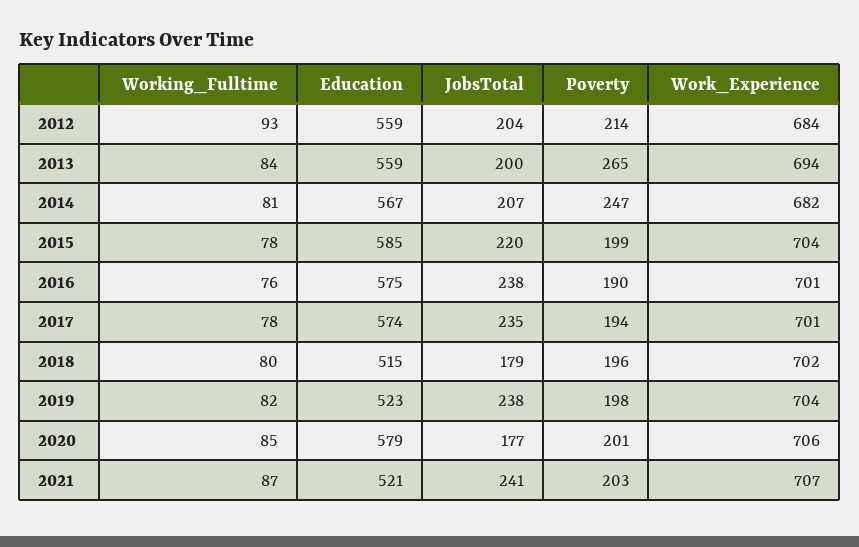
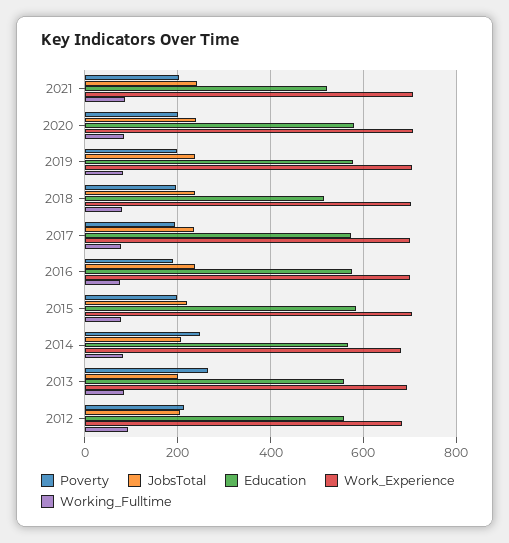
JobsTotal, 2018: 179 -> 240
Education, 2019: 523 -> 580
JobsTotal, 2020: 177 -> 240

